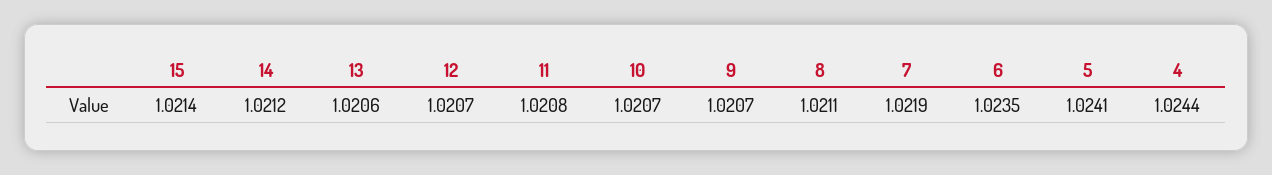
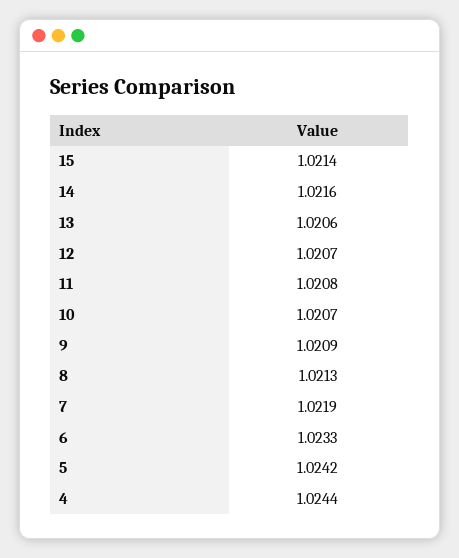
14: 1.0212 -> 1.0216
9: 1.0207 -> 1.0209
8: 1.0211 -> 1.0213
6: 1.0235 -> 1.0233
5: 1.0241 -> 1.0242

